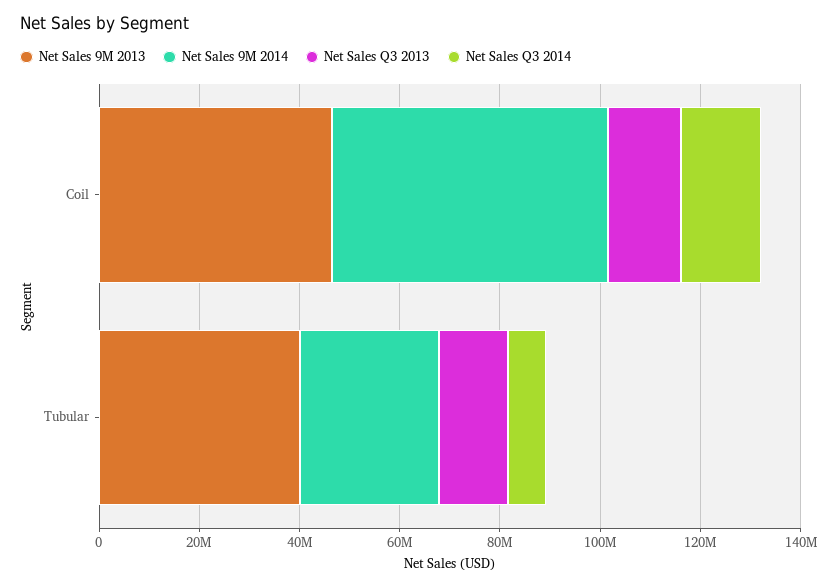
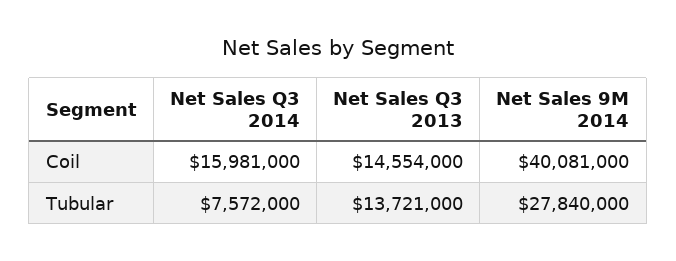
Net Sales 9M 2013, Coil: 45000000 -> none
Net Sales 9M 2014, Coil: 55000000 -> 40081000
Net Sales 9M 2013, Tubular: 40000000 -> none

